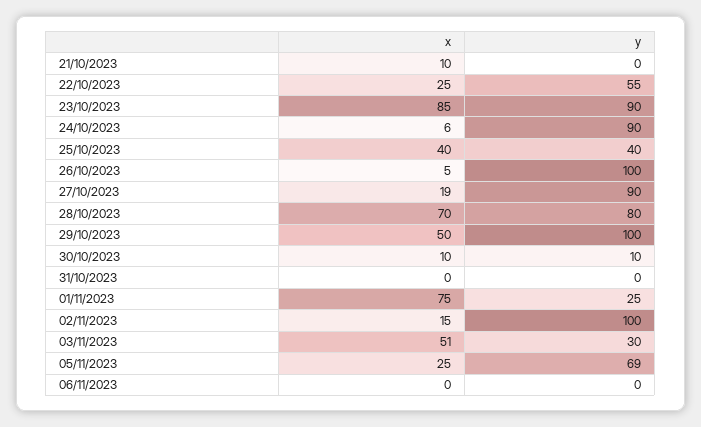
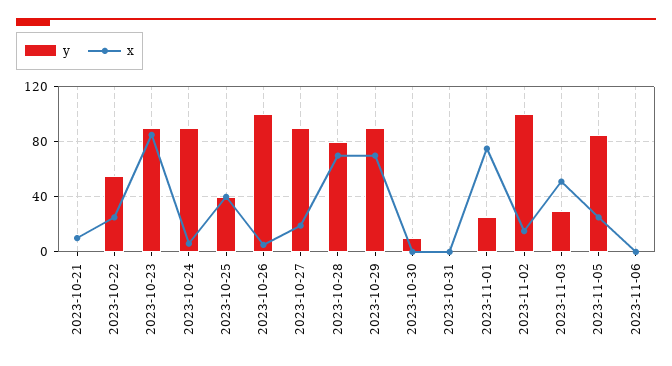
x, 29/10/2023: 50 -> 70
y, 29/10/2023: 100 -> 90
x, 30/10/2023: 10 -> 0
y, 05/11/2023: 69 -> 85

